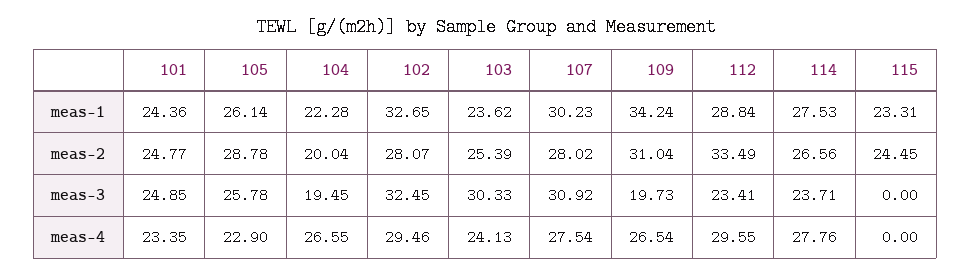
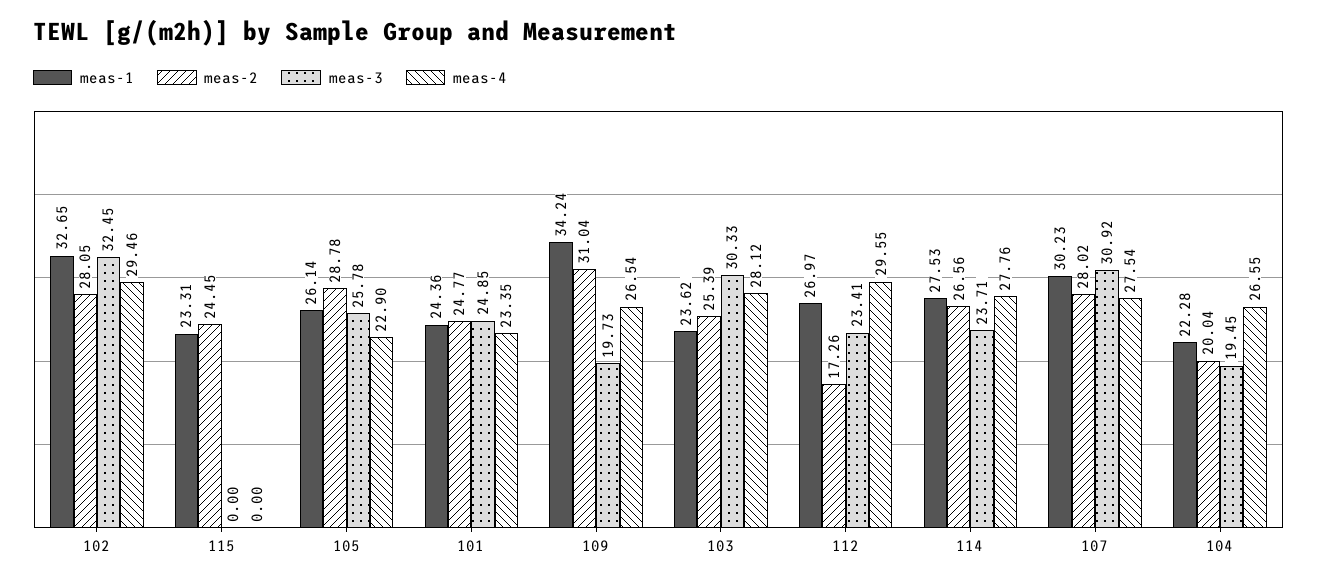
meas-1, 112: 28.84 -> 26.97
meas-2, 102: 28.07 -> 28.05
meas-2, 112: 33.49 -> 17.26
meas-4, 103: 24.13 -> 28.12

